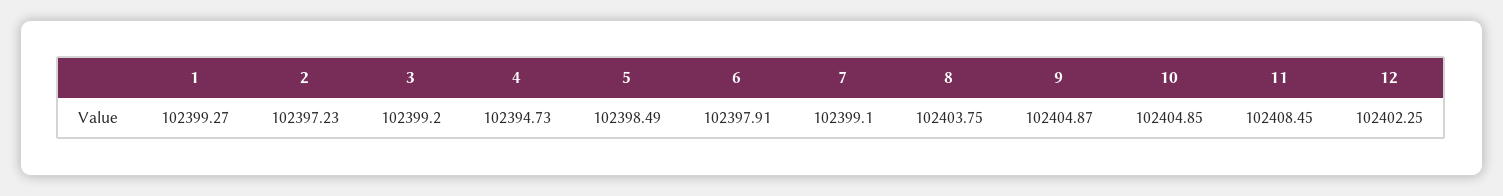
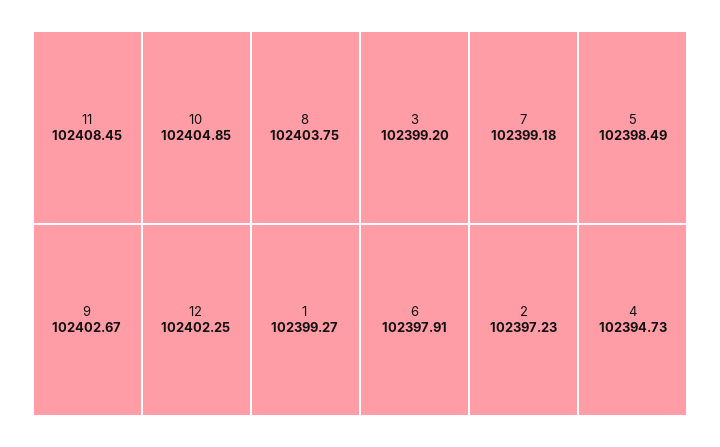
7: 102399.1 -> 102399.18
9: 102404.87 -> 102402.67

